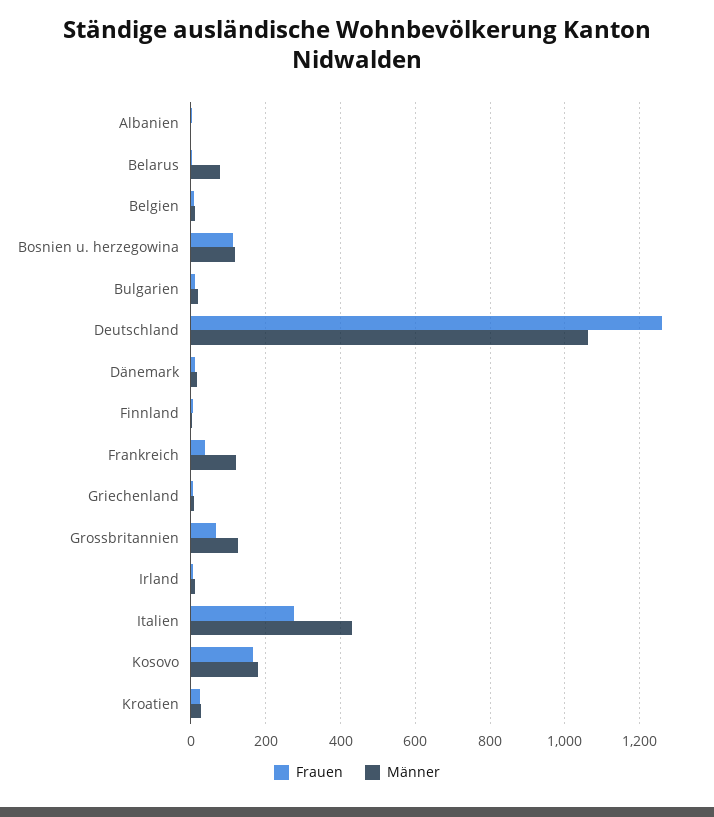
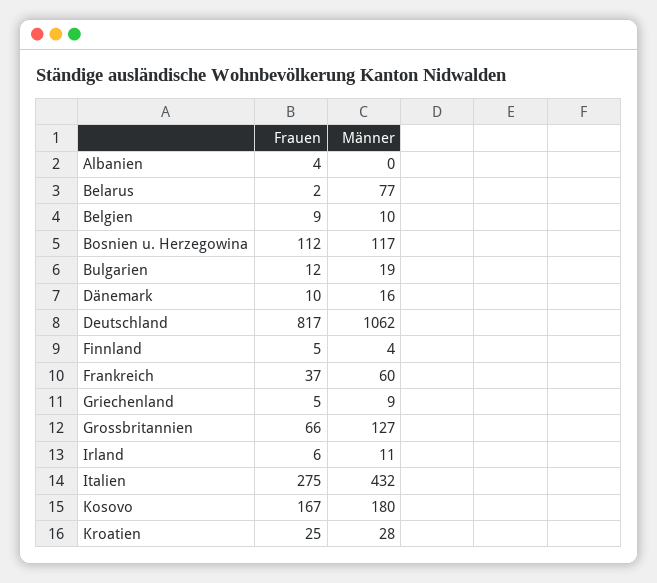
Frauen, Deutschland: 1260 -> 817
Männer, Frankreich: 120 -> 60

